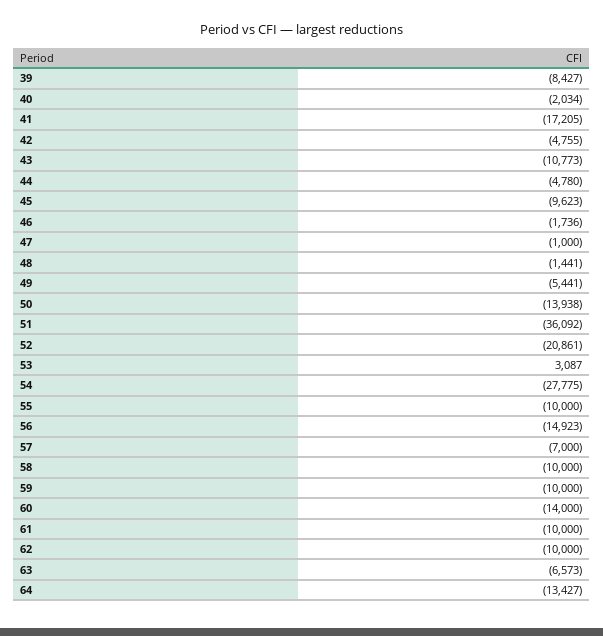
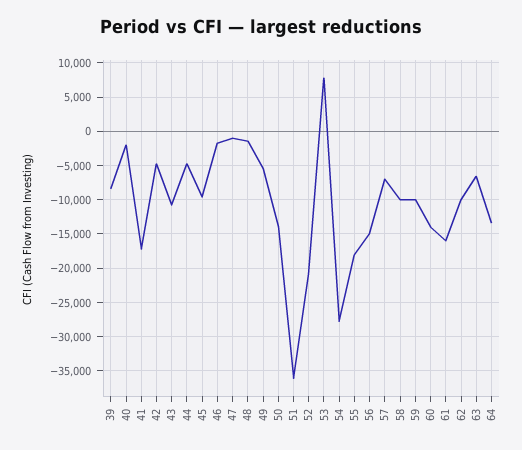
53: 3087 -> 8000
55: -10000 -> -18000
61: -10000 -> -16000

